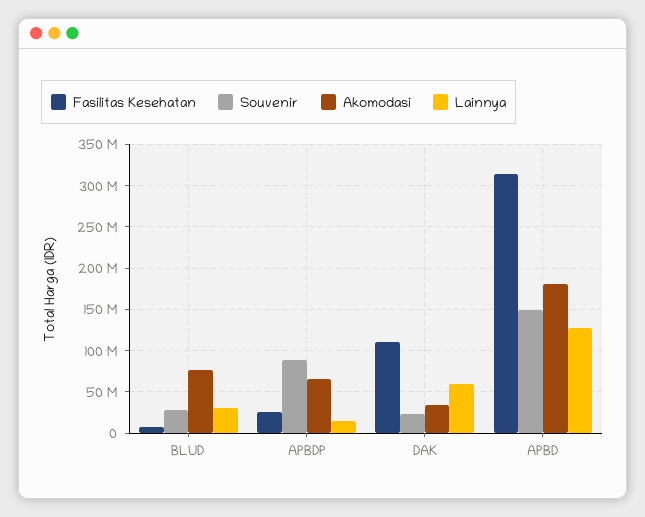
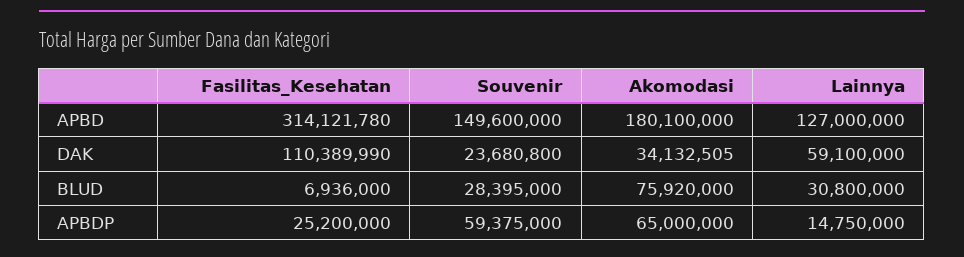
Souvenir, APBDP: 90000000 -> 59375000

